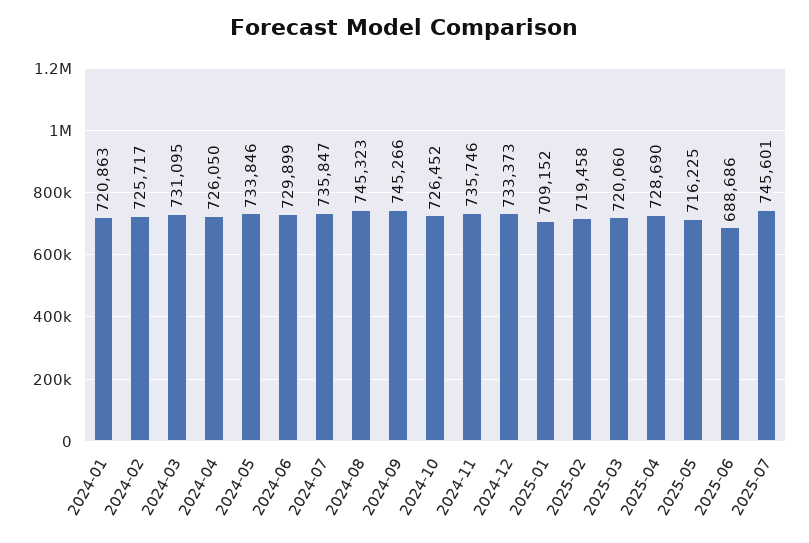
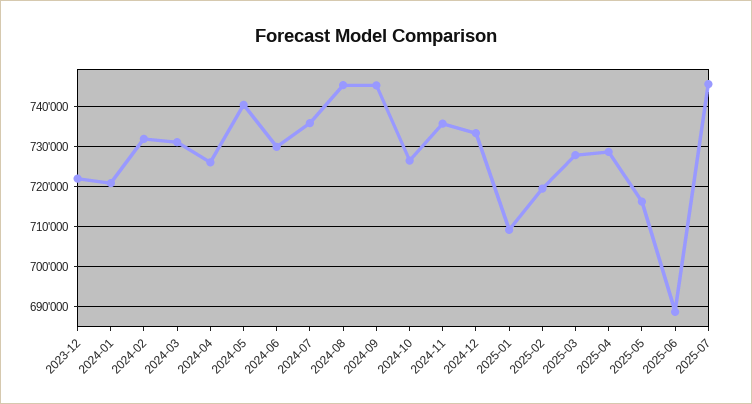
2024-02: 725717 -> 732000
2024-05: 733846 -> 740000
2025-03: 720060 -> 728000
2023-12: none -> 722000

